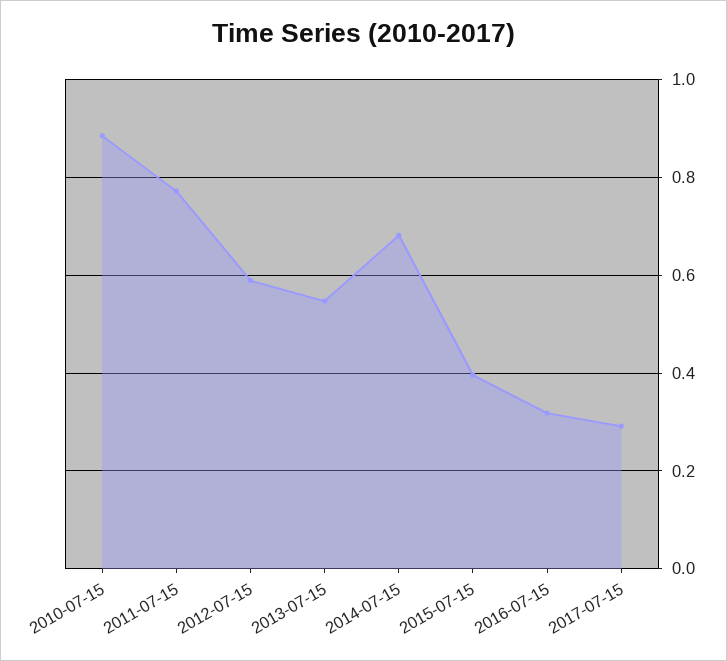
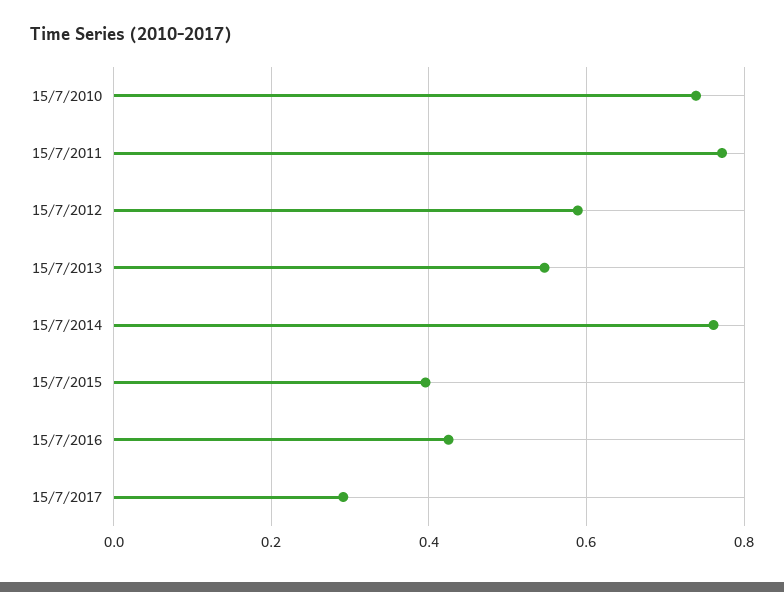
2010-07-15: 0.88 -> 0.74
2014-07-15: 0.68 -> 0.76
2016-07-15: 0.32 -> 0.42

